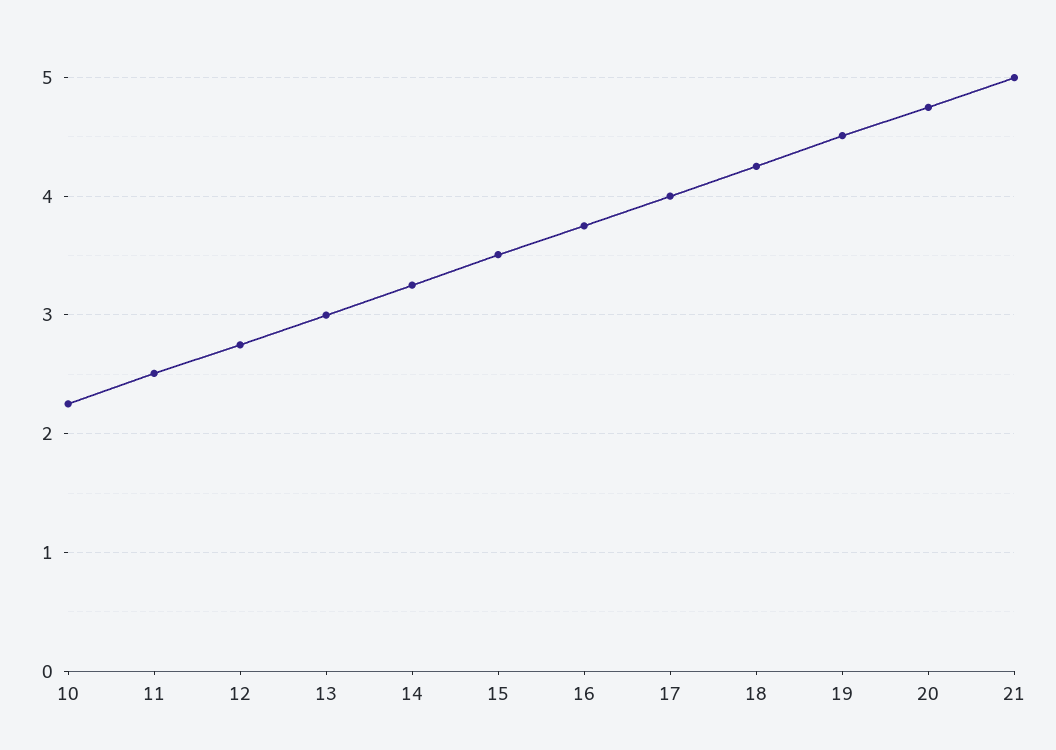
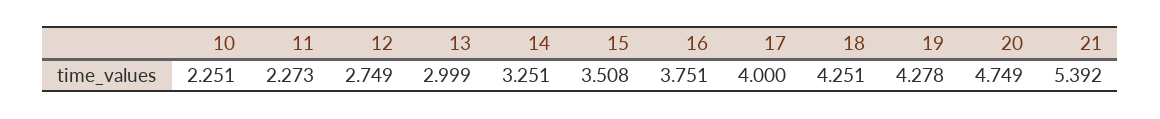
11: 2.5 -> 2.273
19: 4.5 -> 4.278
21: 5 -> 5.392

